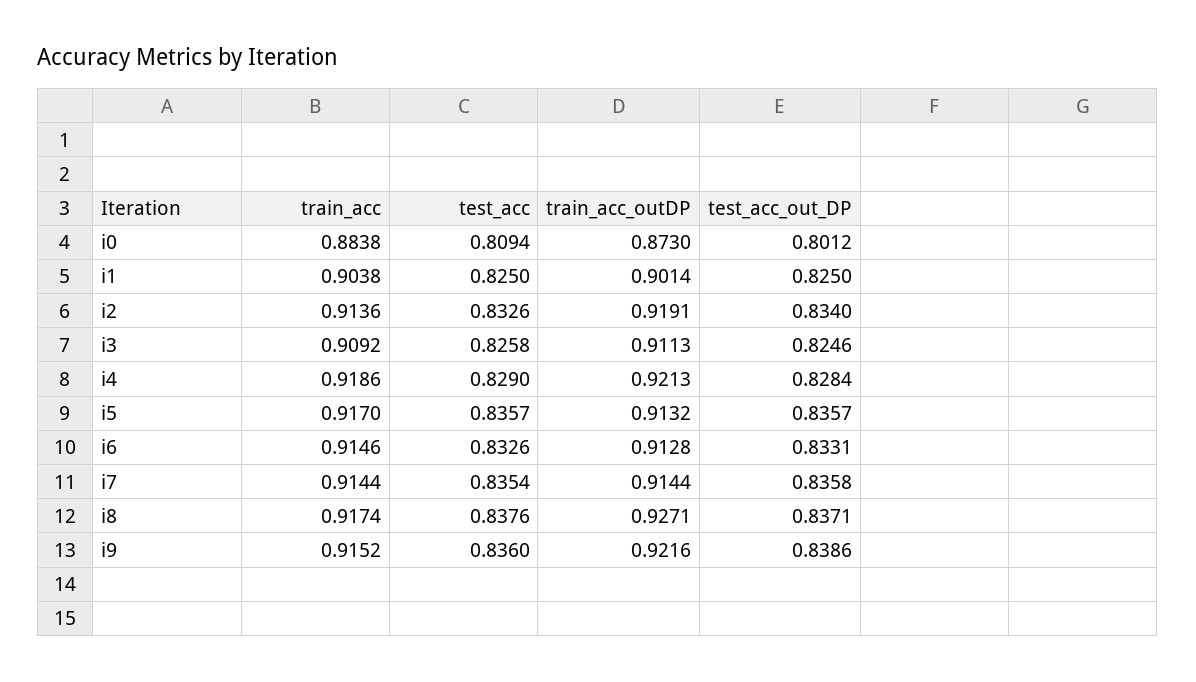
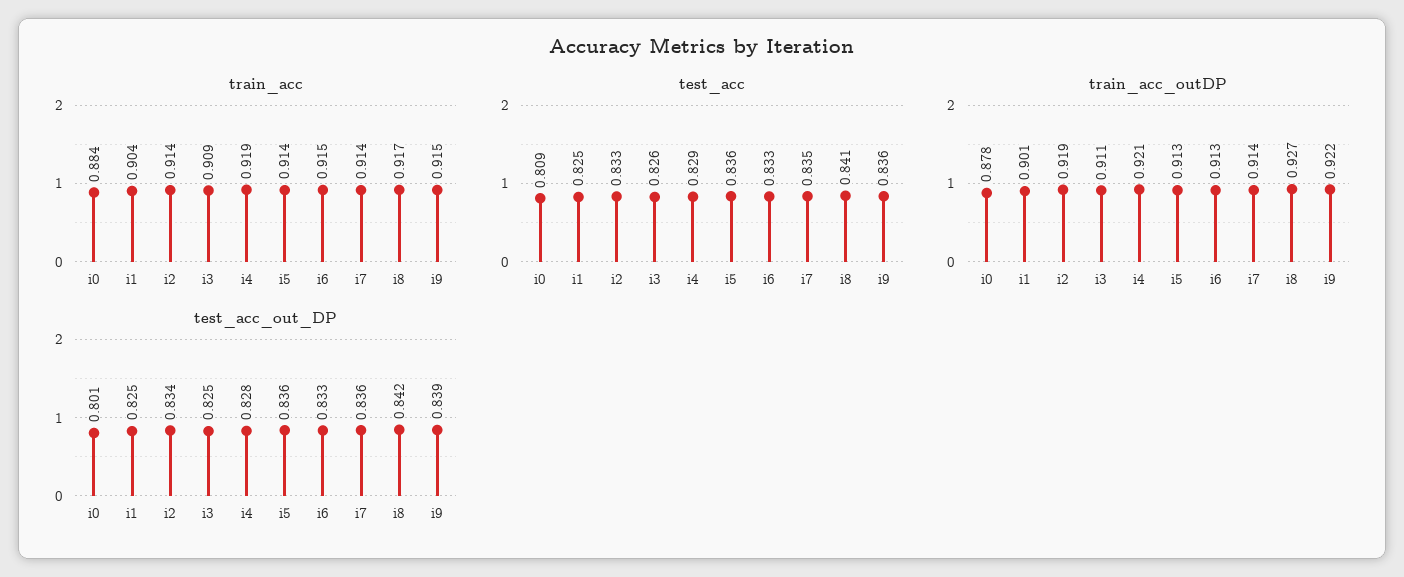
train_acc_outDP, i0: 0.873 -> 0.878
train_acc, i5: 0.917 -> 0.914
test_acc, i8: 0.8376 -> 0.841
test_acc_out_DP, i8: 0.8371 -> 0.842

